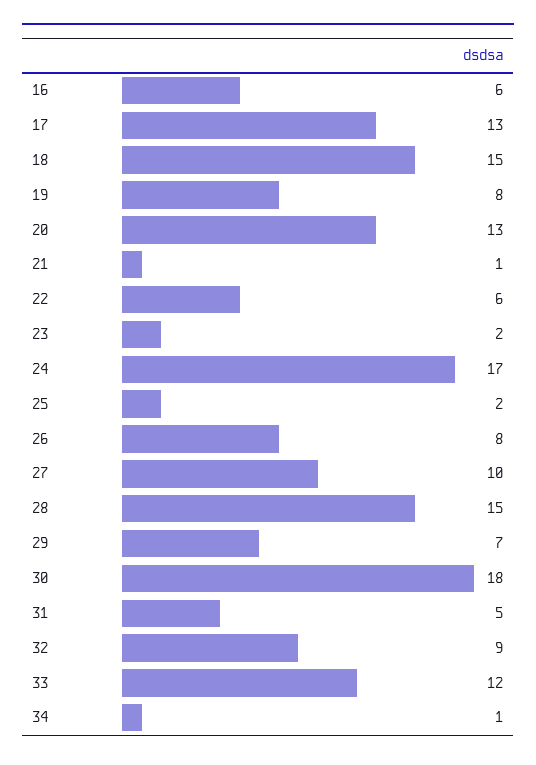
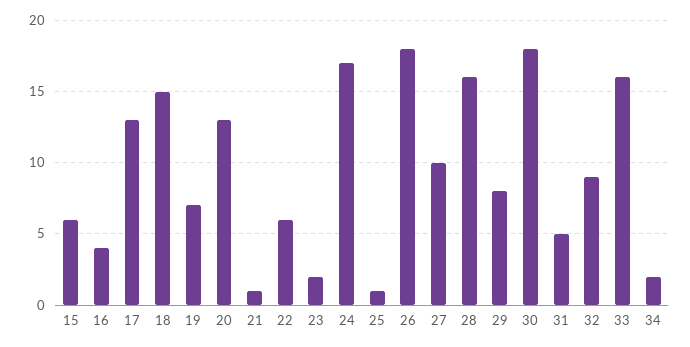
16: 6 -> 4
19: 8 -> 7
25: 2 -> 1
26: 8 -> 18
28: 15 -> 16
29: 7 -> 8
33: 12 -> 16
34: 1 -> 2
15: none -> 6

